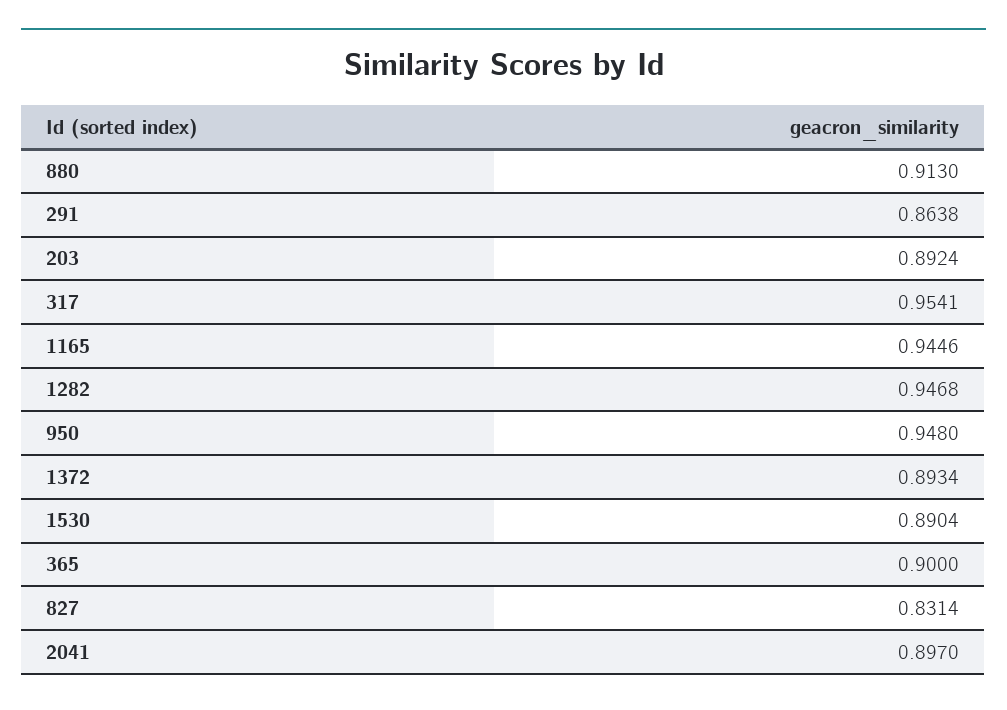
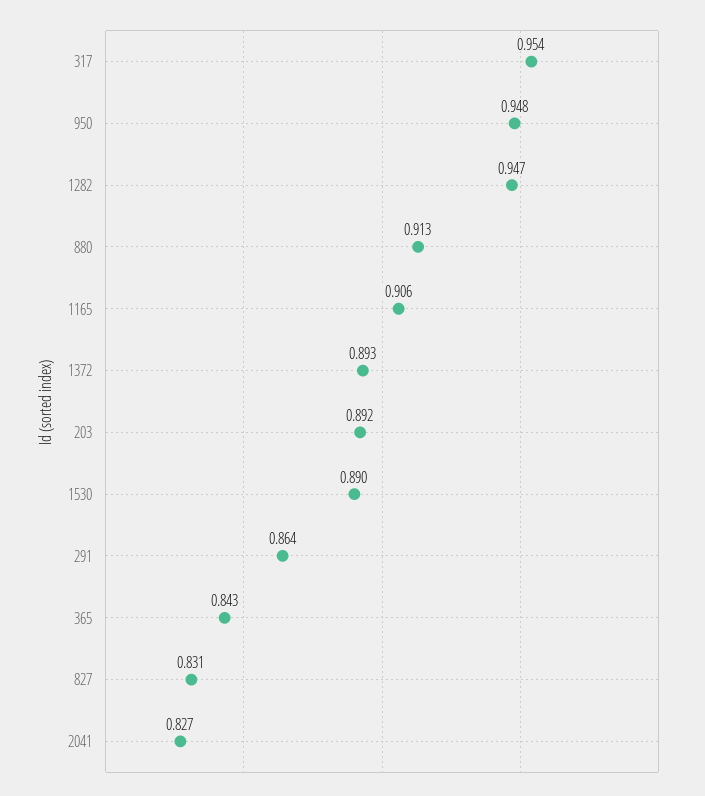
1165: 0.9446 -> 0.906
365: 0.9 -> 0.843
2041: 0.897 -> 0.827

